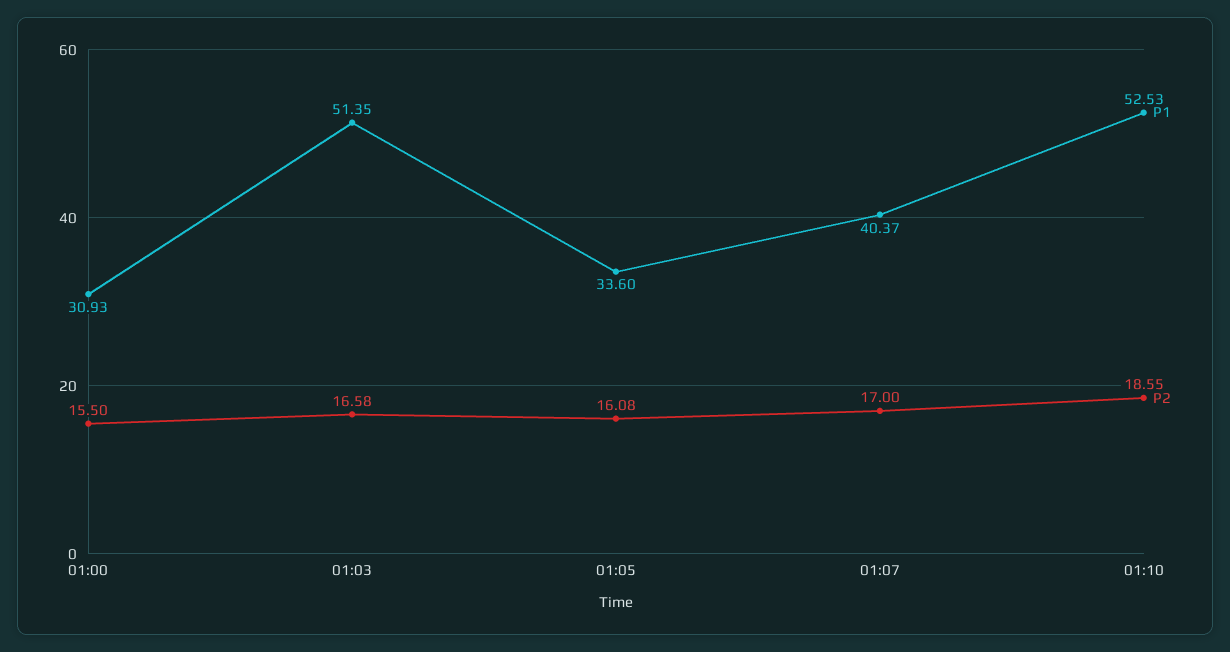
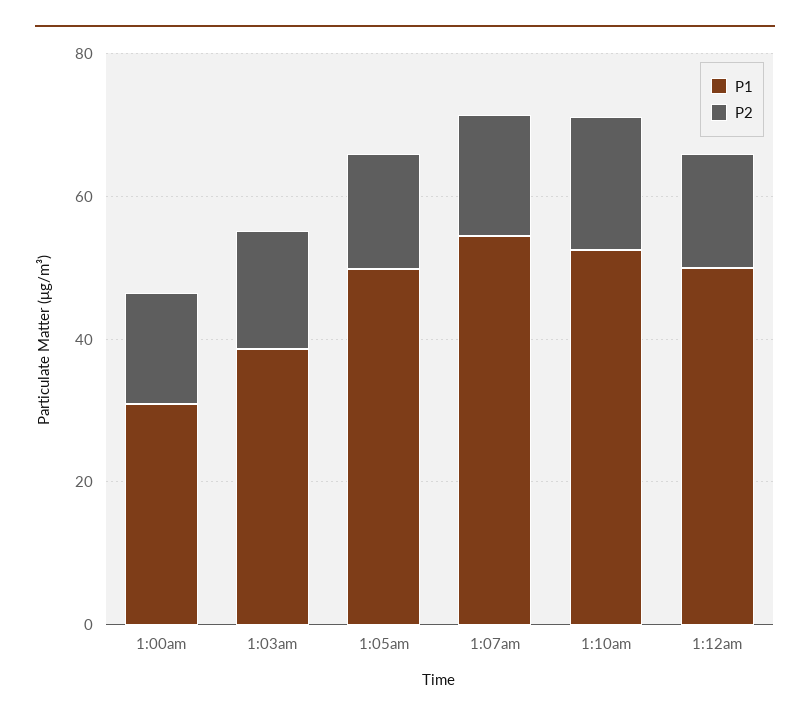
P1, 01:03: 51.35 -> 40
P1, 01:05: 33.6 -> 50
P1, 01:07: 40.37 -> 55
P1, 1:12am: none -> 50
P2, 1:12am: none -> 15

